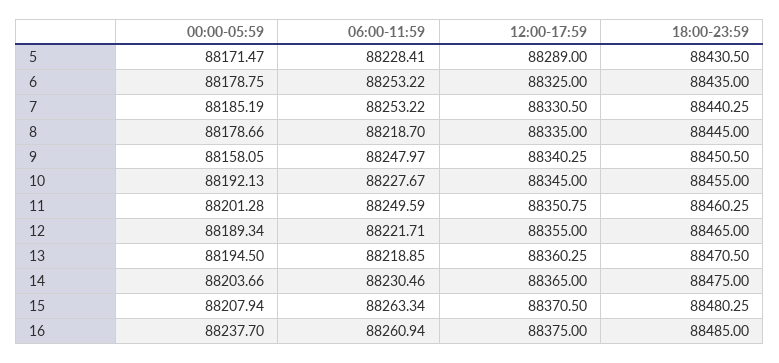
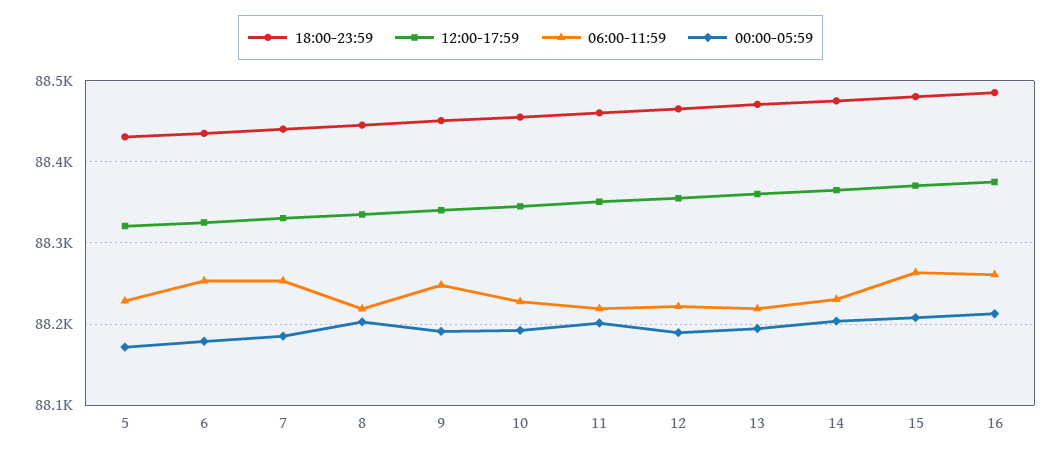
12:00-17:59, 5: 88289 -> 88320
00:00-05:59, 8: 88178.66 -> 88200
00:00-05:59, 9: 88158.05 -> 88190
06:00-11:59, 11: 88249.59 -> 88220
00:00-05:59, 16: 88237.7 -> 88210

